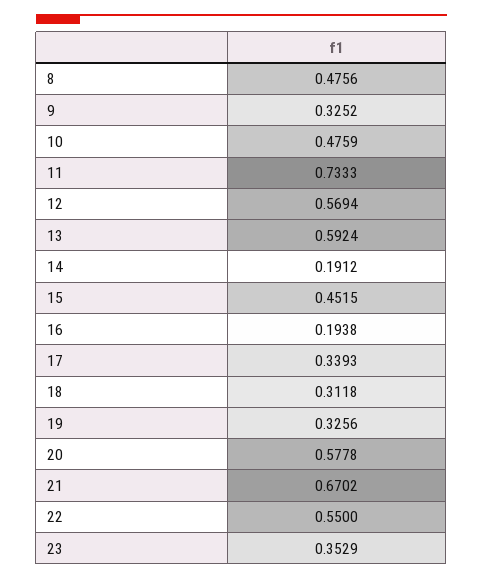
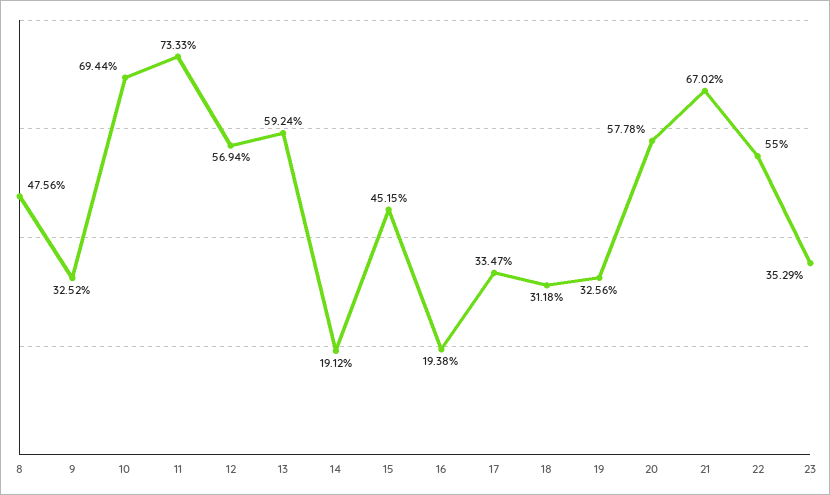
10: 0.4759 -> 0.6944
17: 0.3393 -> 0.3347

